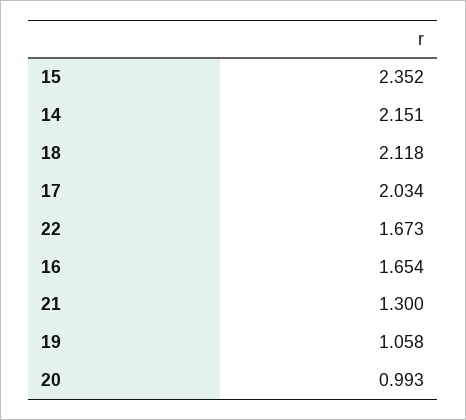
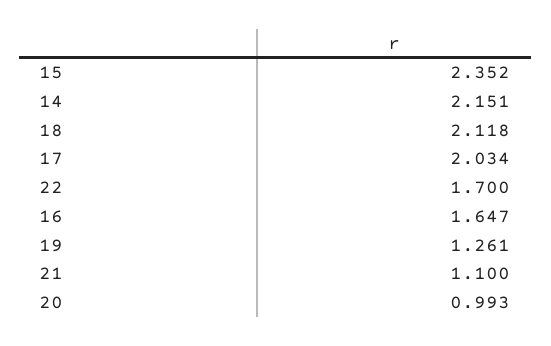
22: 1.673 -> 1.7
16: 1.654 -> 1.647
21: 1.3 -> 1.1
19: 1.058 -> 1.261

